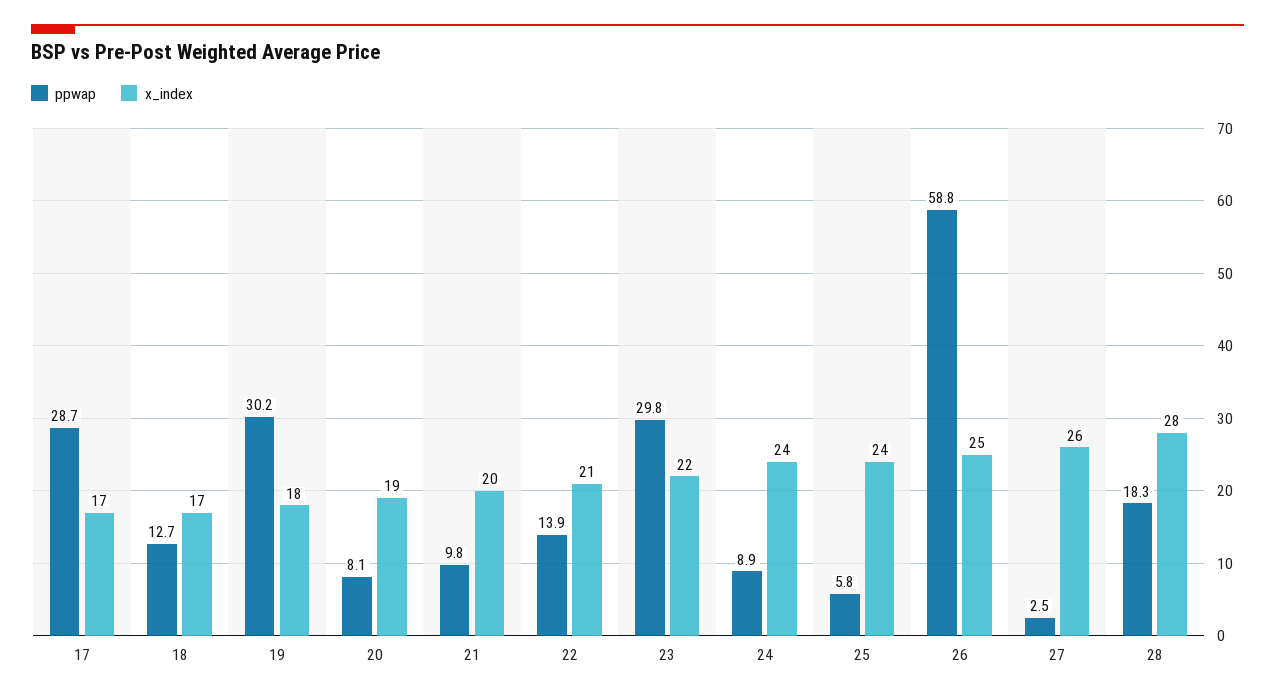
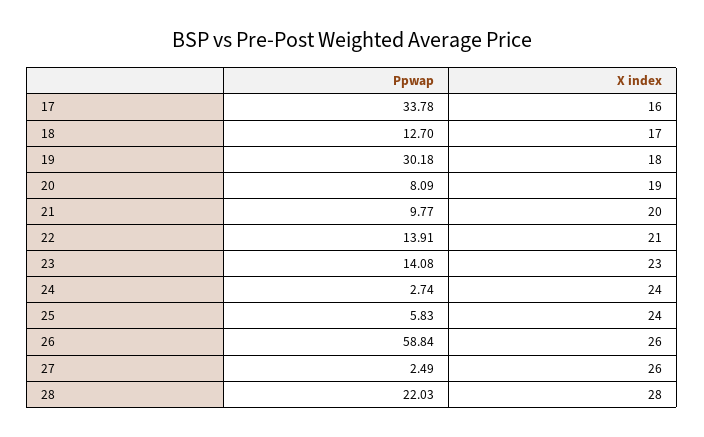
ppwap, 17: 28.7 -> 33.78
x_index, 17: 17 -> 16
ppwap, 23: 29.8 -> 14.08
x_index, 23: 22 -> 23
ppwap, 24: 8.9 -> 2.74
x_index, 26: 25 -> 26
ppwap, 28: 18.3 -> 22.03

